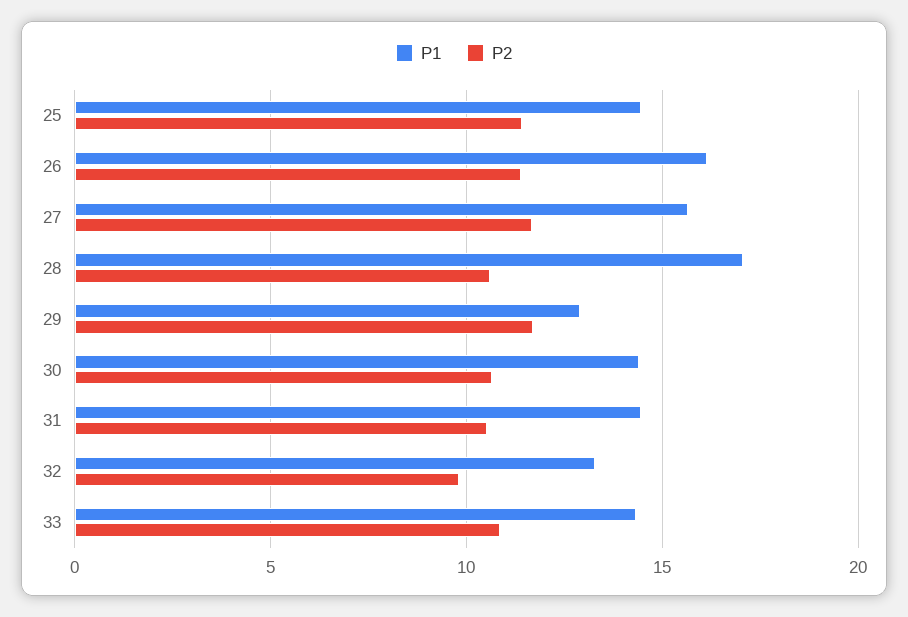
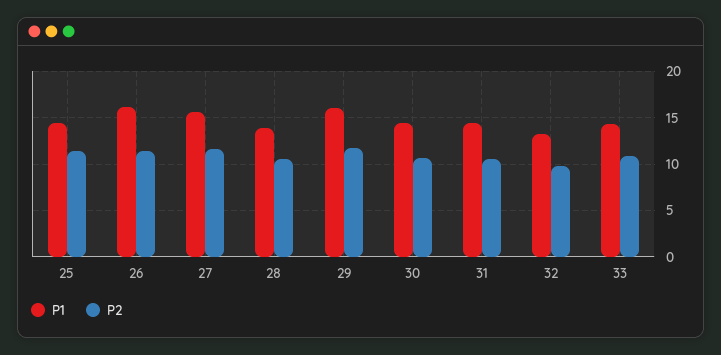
P1, 28: 17 -> 14
P1, 29: 13 -> 16

